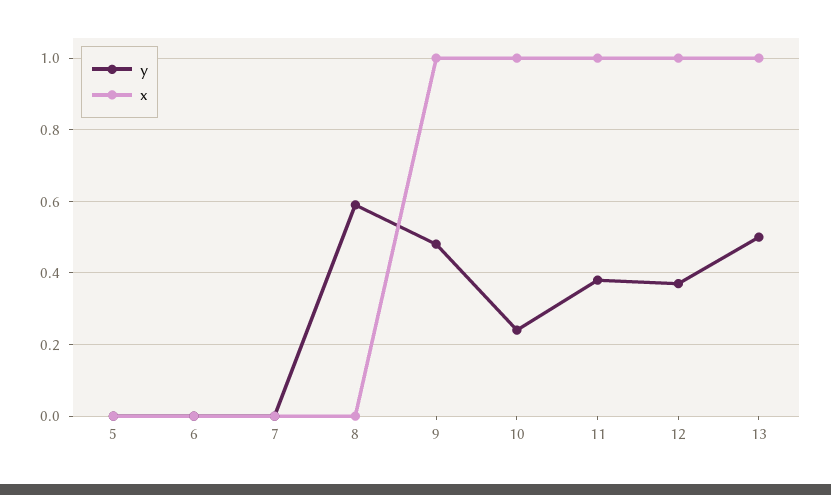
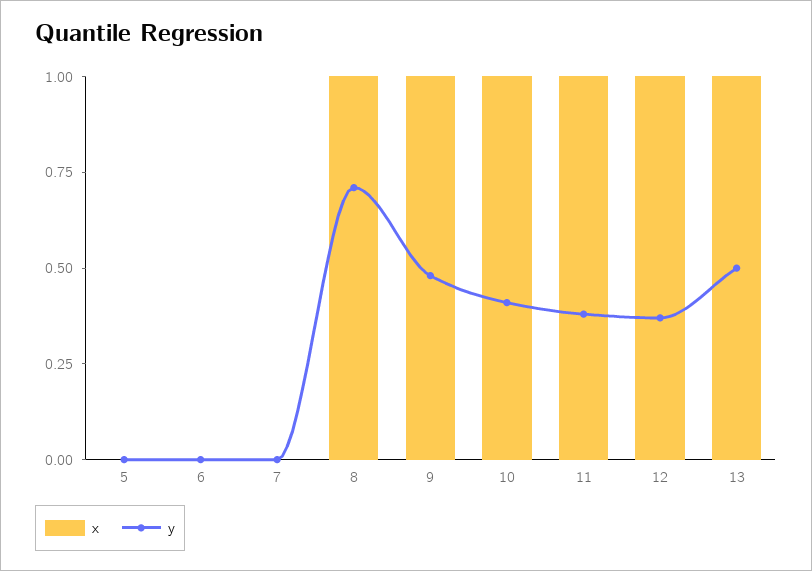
y, 8: 0.6 -> 0.7
x, 8: 0 -> 1
y, 10: 0.25 -> 0.4

